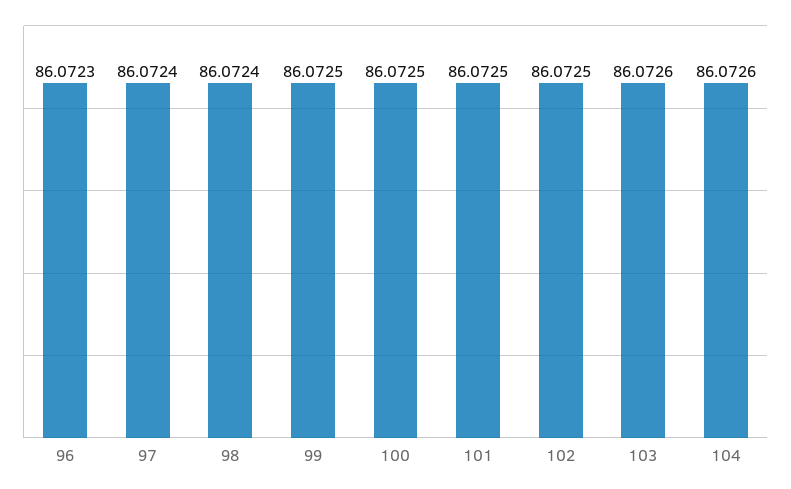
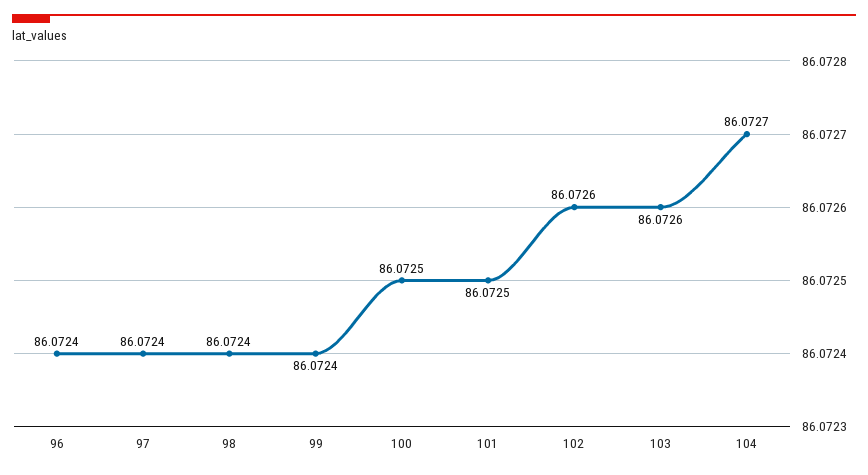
96: 86.0723 -> 86.0724
99: 86.0725 -> 86.0724
102: 86.0725 -> 86.0726
104: 86.0726 -> 86.0727

